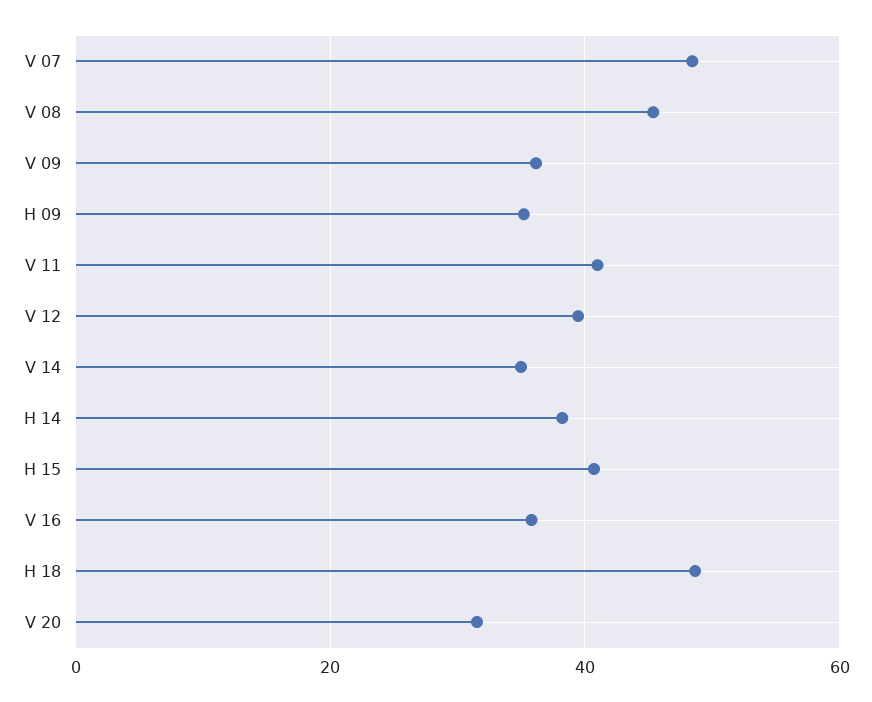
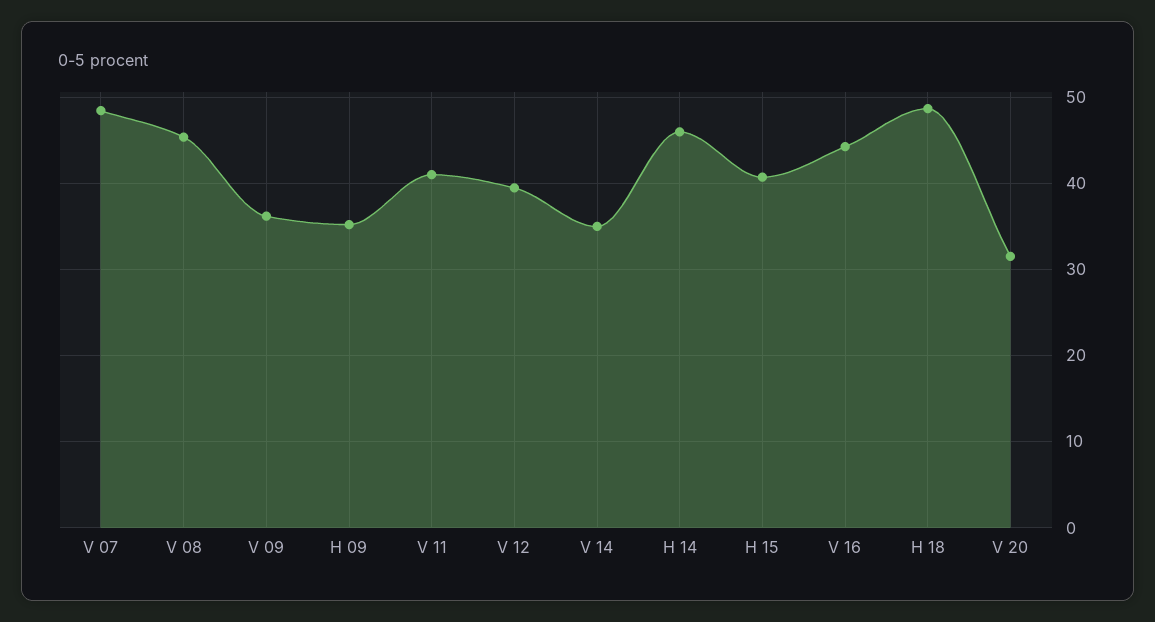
H 14: 38 -> 46
V 16: 36 -> 44

